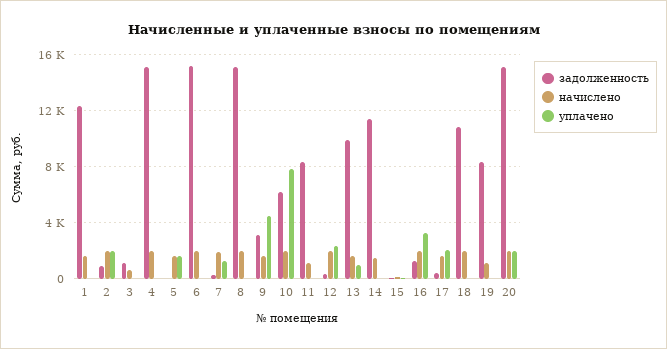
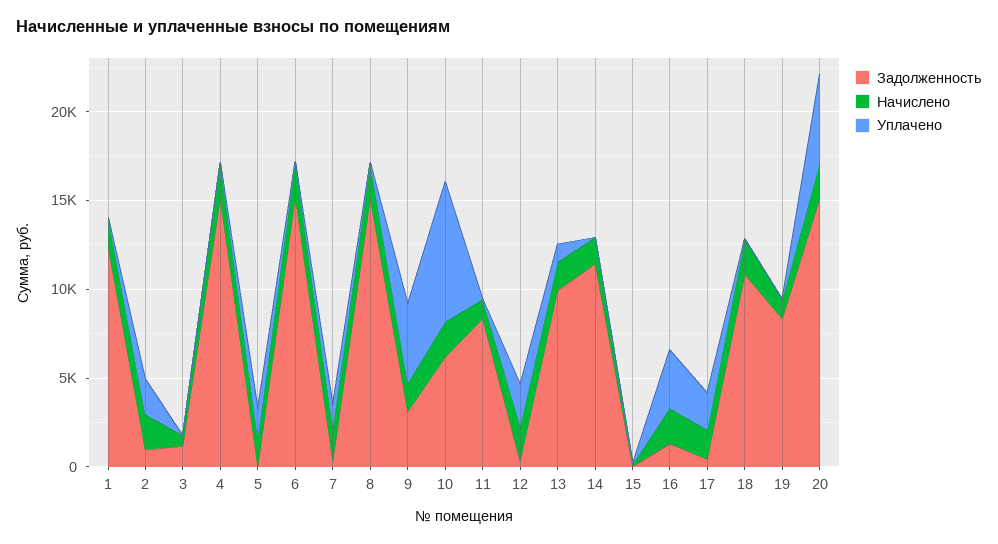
уплачено, 20: 2000 -> 5000

